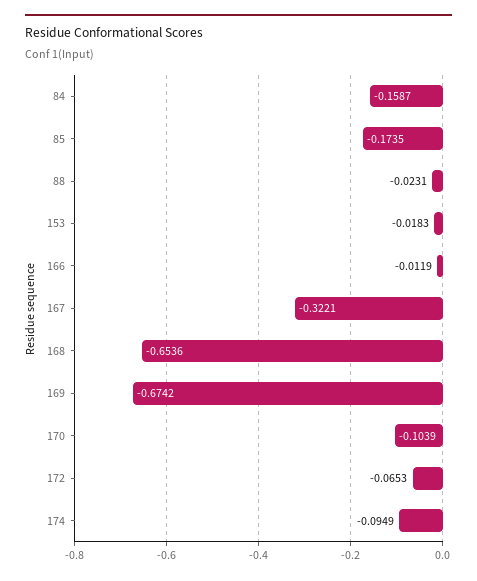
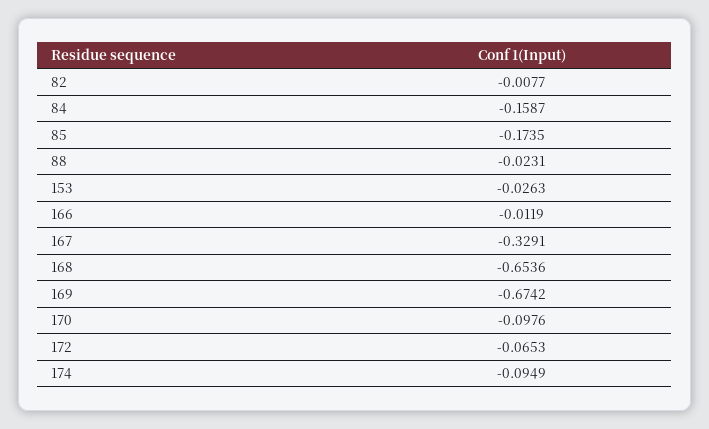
153: -0.0183 -> -0.0263
167: -0.3221 -> -0.3291
170: -0.1039 -> -0.0976
82: none -> -0.0077

